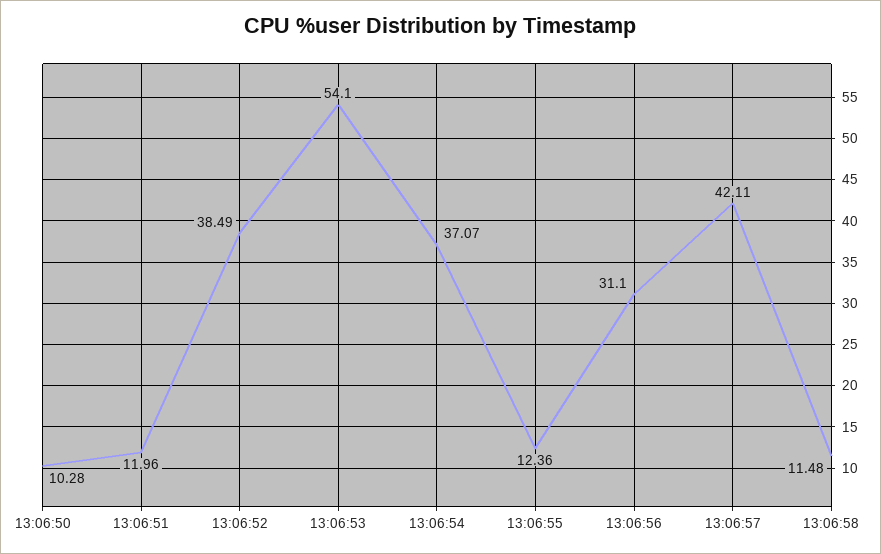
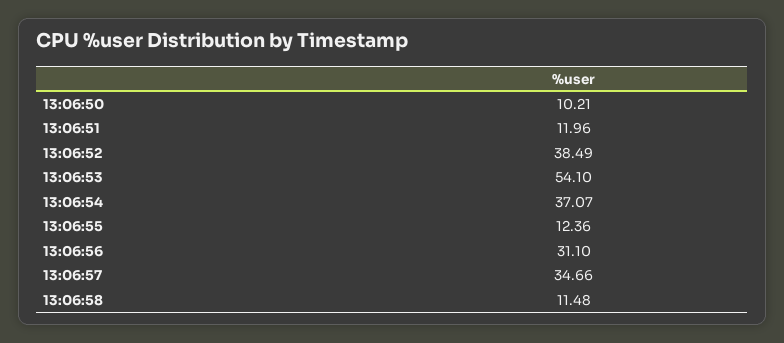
13:06:50: 10.28 -> 10.21
13:06:57: 42.11 -> 34.66

